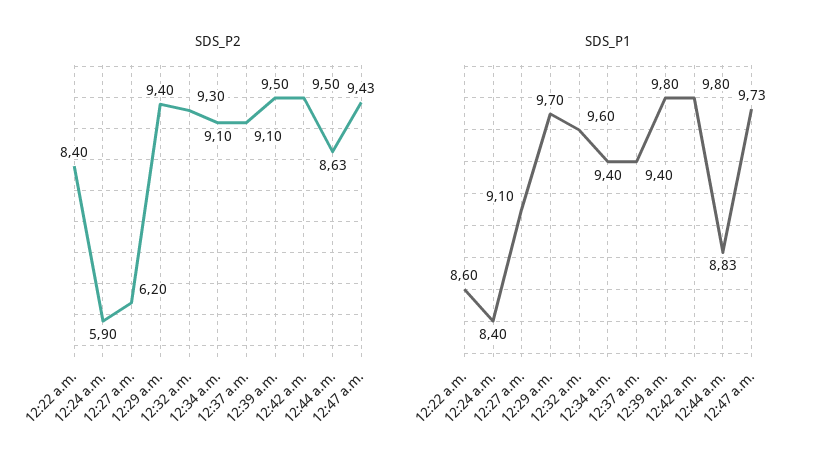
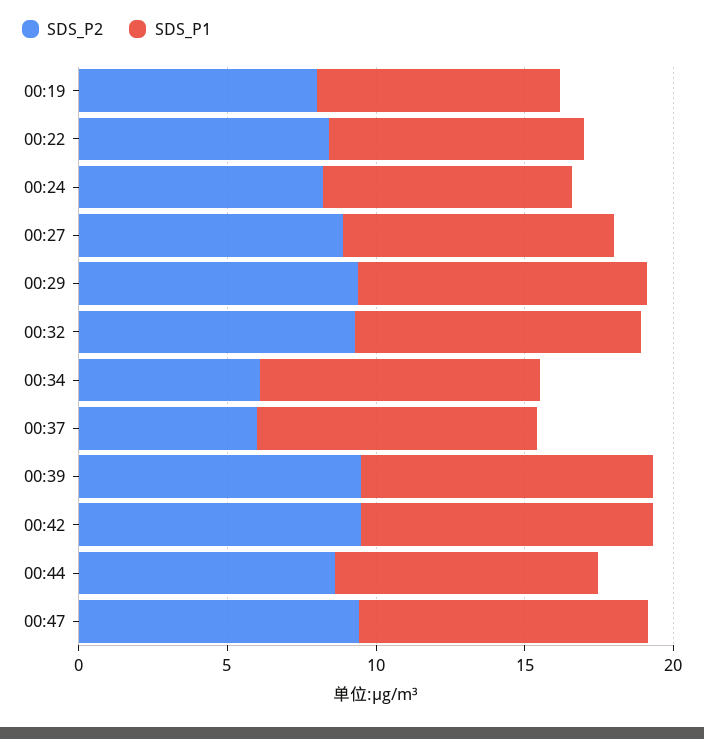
SDS_P2, 12:24 a.m.: 5.9 -> 8
SDS_P2, 12:27 a.m.: 6.2 -> 9
SDS_P2, 12:34 a.m.: 9.1 -> 6
SDS_P2, 12:37 a.m.: 9.1 -> 6
SDS_P2, 00:19: none -> 8
SDS_P1, 00:19: none -> 8

